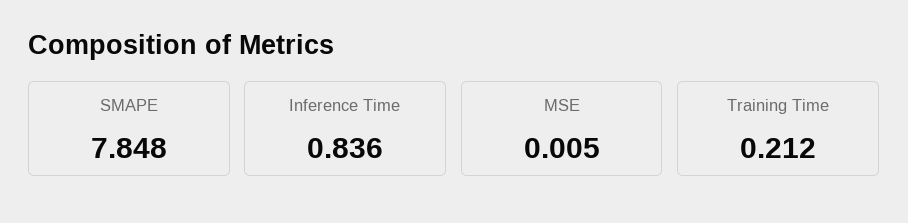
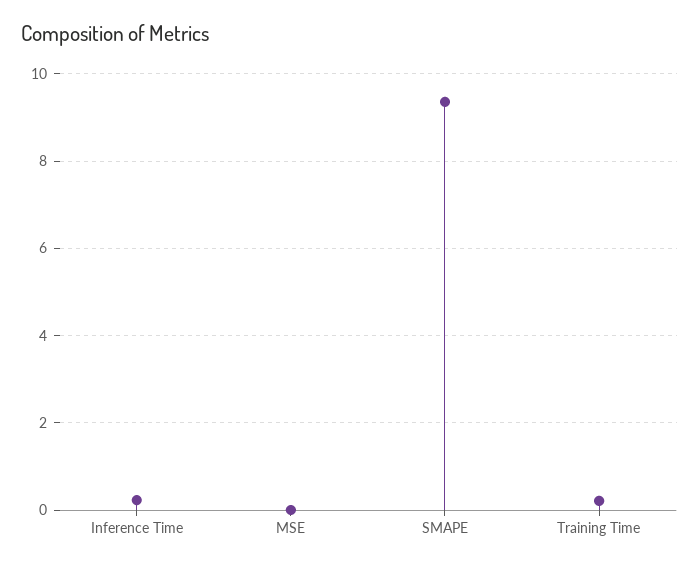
SMAPE: 7.848 -> 9.4
Inference Time: 0.836 -> 0.2

